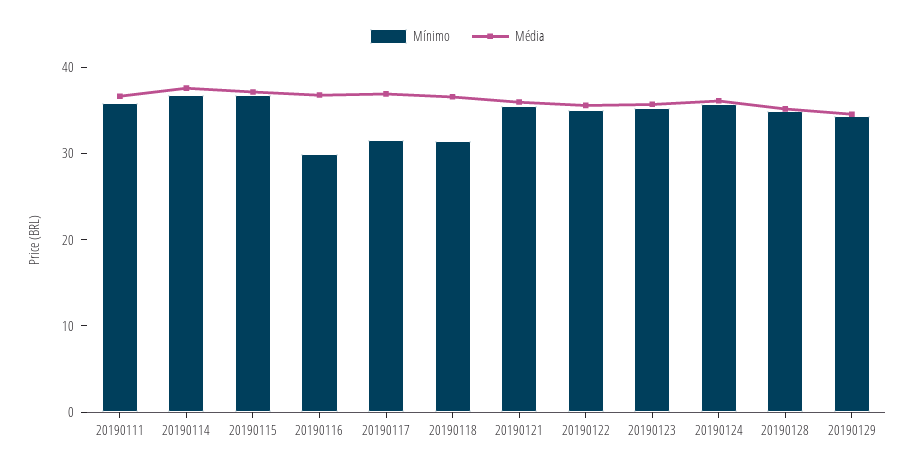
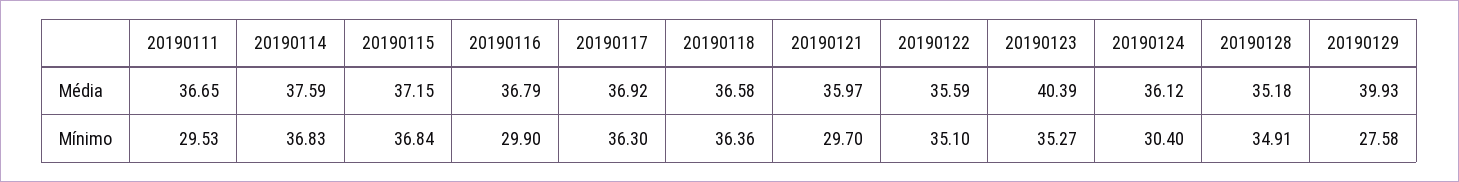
Mínimo, 20190111: 36 -> 29.53
Mínimo, 20190117: 32 -> 36.3
Mínimo, 20190118: 32 -> 36.36
Mínimo, 20190121: 36 -> 29.7
Média, 20190123: 36 -> 40.39
Mínimo, 20190124: 36 -> 30.4
Mínimo, 20190129: 34 -> 27.58
Média, 20190129: 34 -> 39.93

